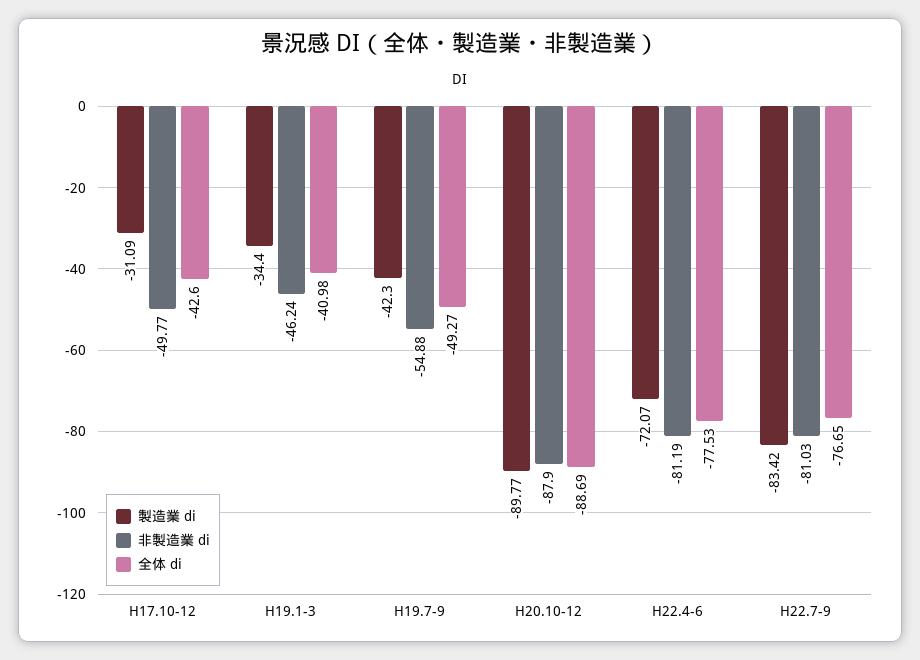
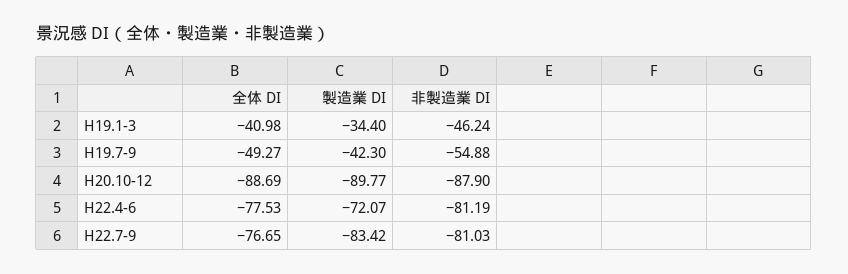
製造業 di, H17.10-12: -31.09 -> none
非製造業 di, H17.10-12: -49.77 -> none
全体 di, H17.10-12: -42.6 -> none

